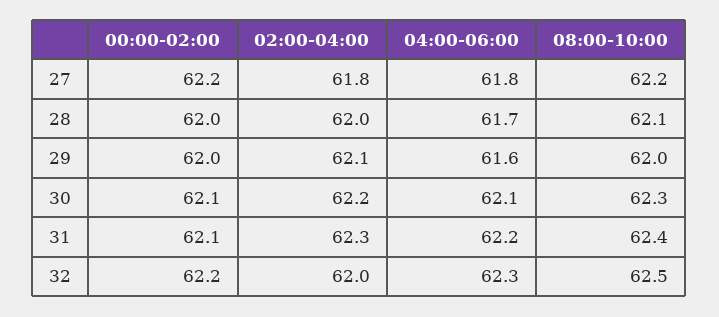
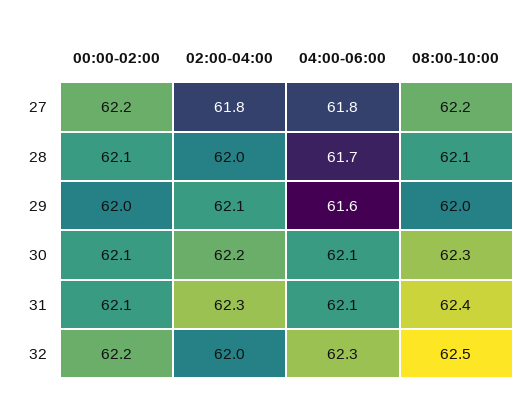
00:00-02:00, 28: 62 -> 62.1
04:00-06:00, 31: 62.2 -> 62.1

